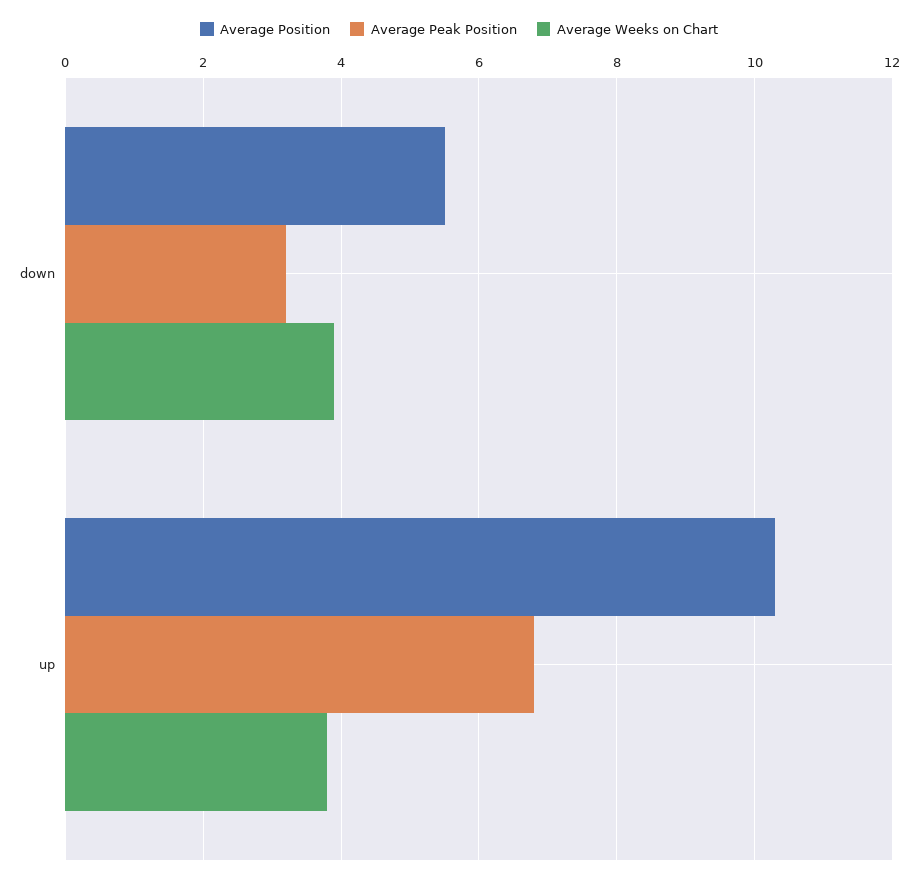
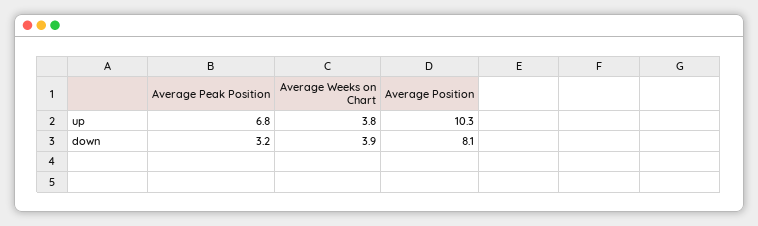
Average Position, down: 5.5 -> 8.1

